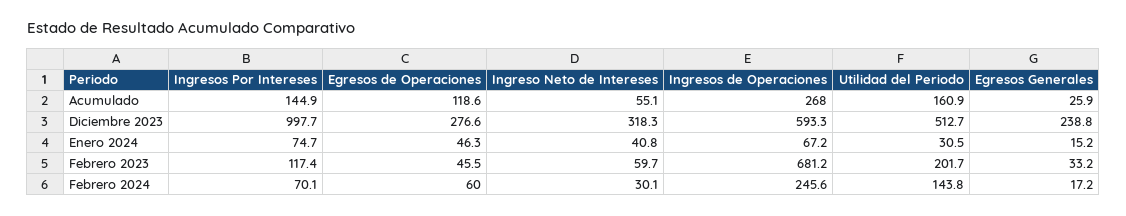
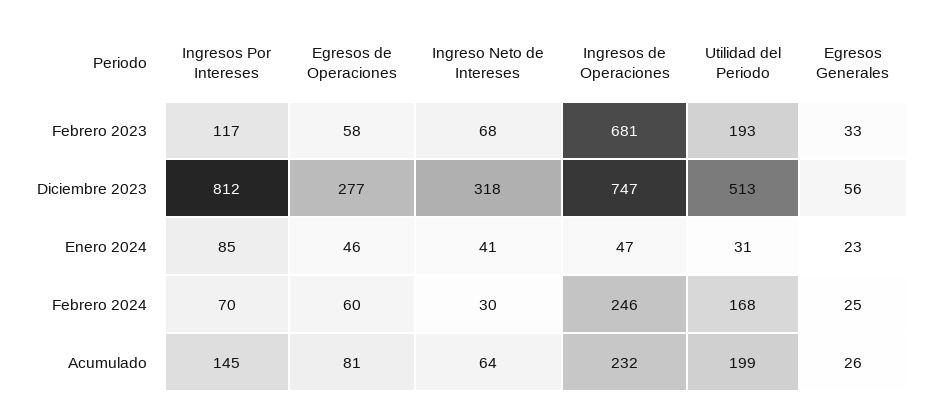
Egresos de Operaciones, Acumulado: 118.6 -> 81
Ingreso Neto de Intereses, Acumulado: 55.1 -> 64
Ingresos de Operaciones, Acumulado: 268 -> 232
Utilidad del Periodo, Acumulado: 160.9 -> 199
Ingresos Por Intereses, Diciembre 2023: 997.7 -> 812
Ingresos de Operaciones, Diciembre 2023: 593.3 -> 747
Egresos Generales, Diciembre 2023: 238.8 -> 56
Ingresos Por Intereses, Enero 2024: 74.7 -> 85
Ingresos de Operaciones, Enero 2024: 67.2 -> 47
Egresos Generales, Enero 2024: 15.2 -> 23
Egresos de Operaciones, Febrero 2023: 45.5 -> 58
Ingreso Neto de Intereses, Febrero 2023: 59.7 -> 68
Utilidad del Periodo, Febrero 2023: 201.7 -> 193
Utilidad del Periodo, Febrero 2024: 143.8 -> 168
Egresos Generales, Febrero 2024: 17.2 -> 25

